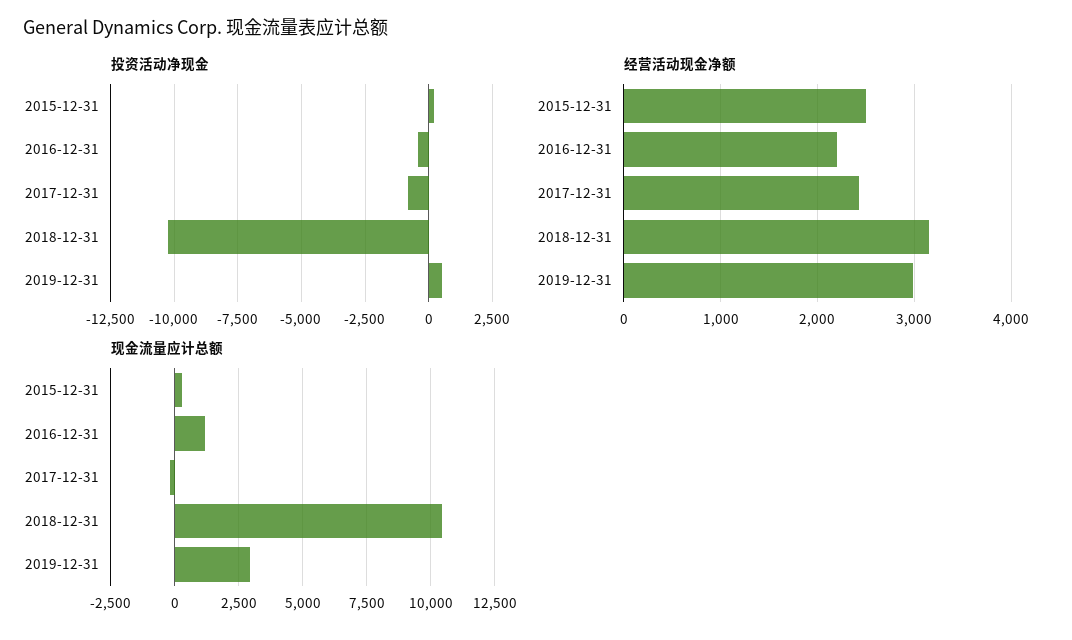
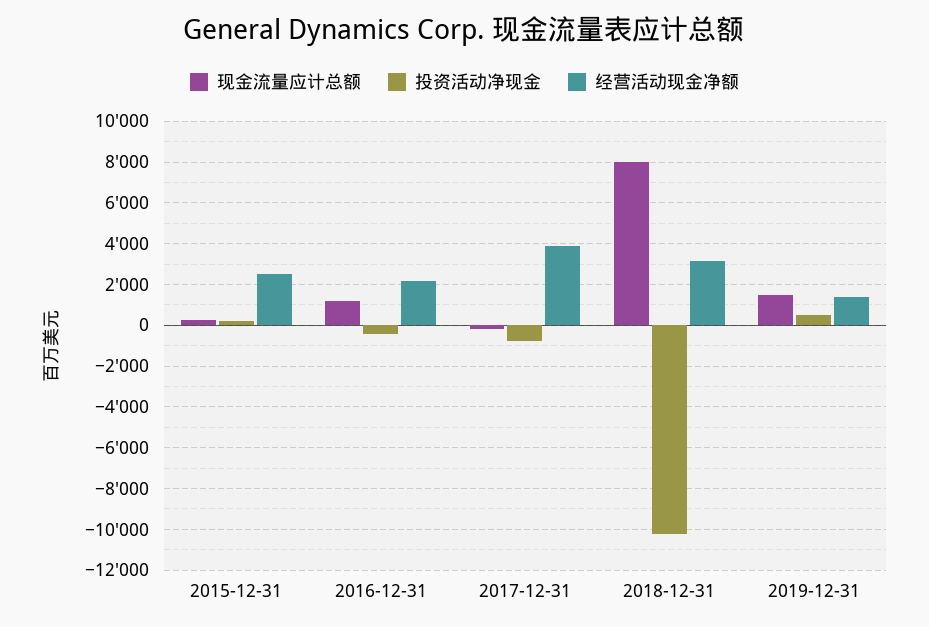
经营活动现金净额, 2017-12-31: 2400 -> 4000
经营活动现金净额, 2019-12-31: 3000 -> 1500
现金流量应计总额, 2018-12-31: 10500 -> 8000
现金流量应计总额, 2019-12-31: 3000 -> 1500

